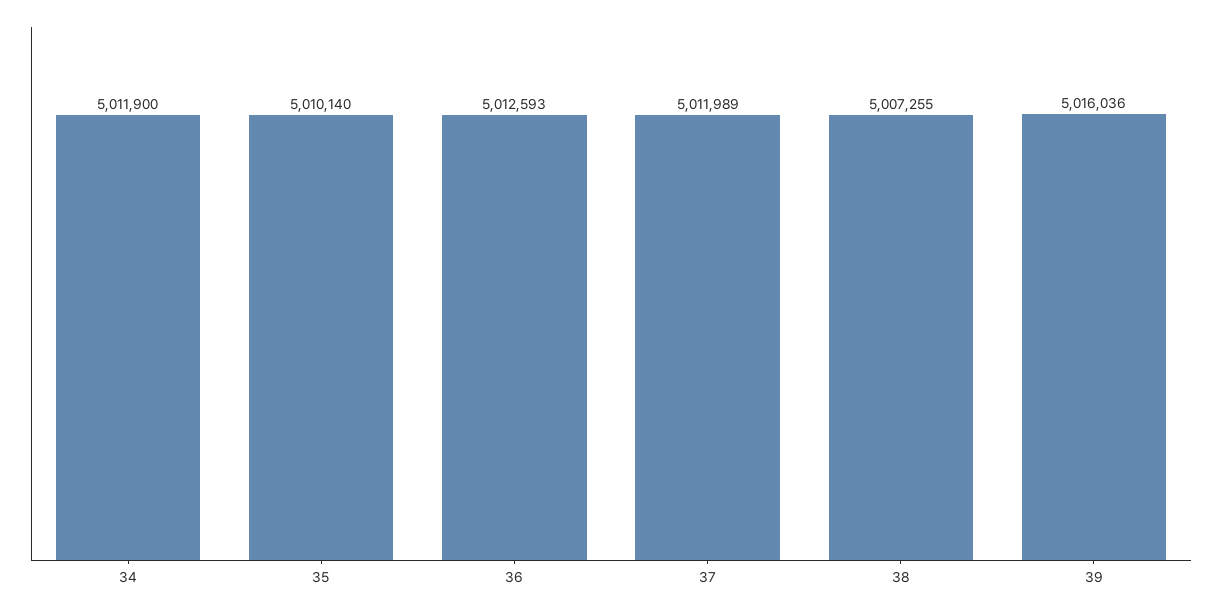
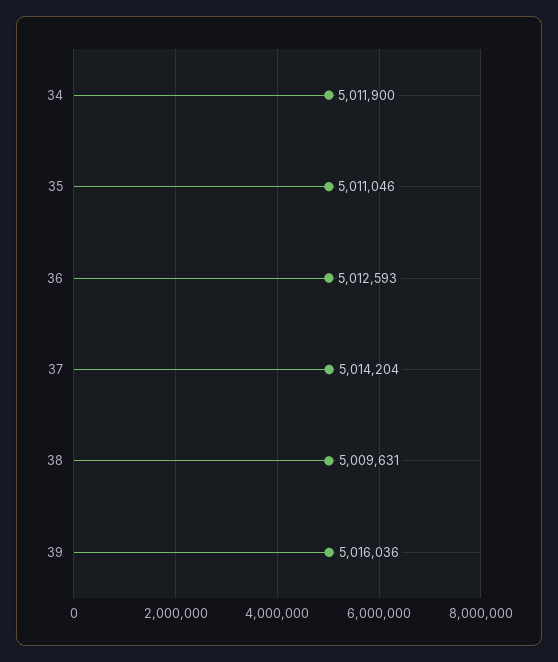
35: 5010140 -> 5011046
37: 5011989 -> 5014204
38: 5007255 -> 5009631

